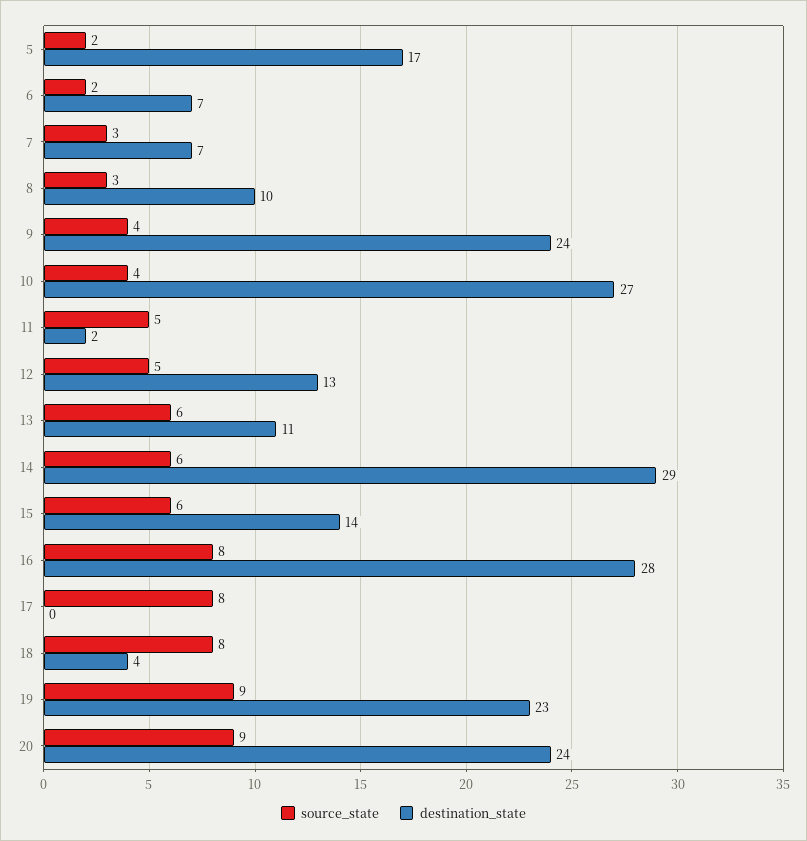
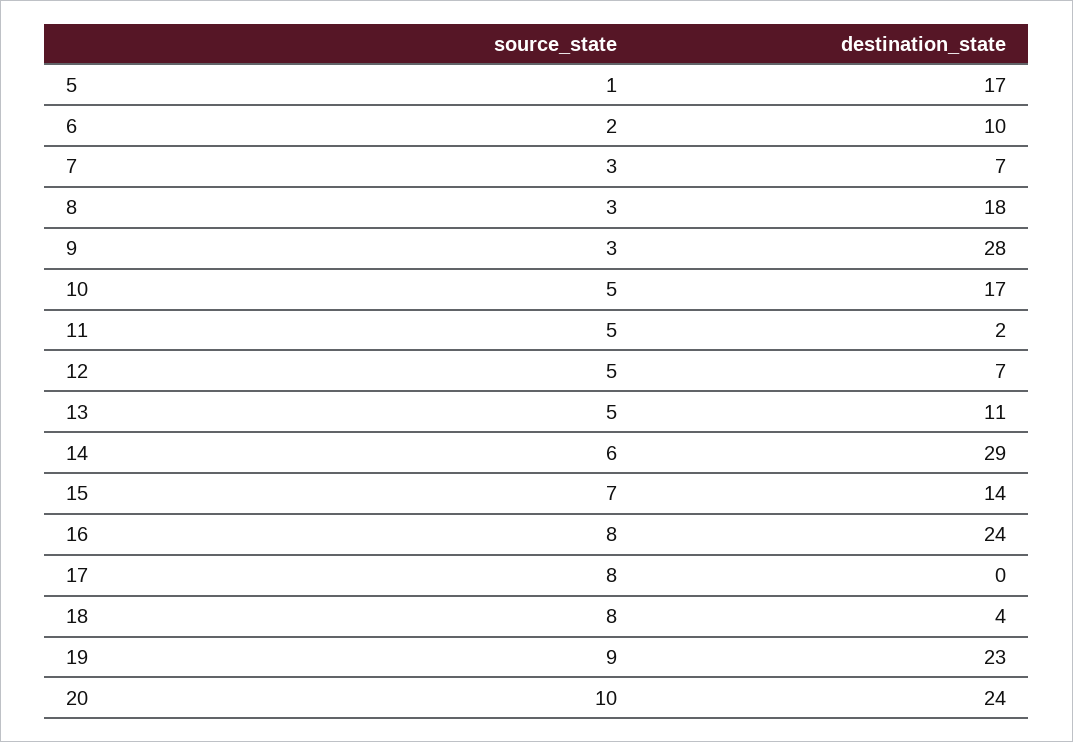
source_state, 5: 2 -> 1
destination_state, 6: 7 -> 10
destination_state, 8: 10 -> 18
source_state, 9: 4 -> 3
destination_state, 9: 24 -> 28
source_state, 10: 4 -> 5
destination_state, 10: 27 -> 17
destination_state, 12: 13 -> 7
source_state, 13: 6 -> 5
source_state, 15: 6 -> 7
destination_state, 16: 28 -> 24
source_state, 20: 9 -> 10

